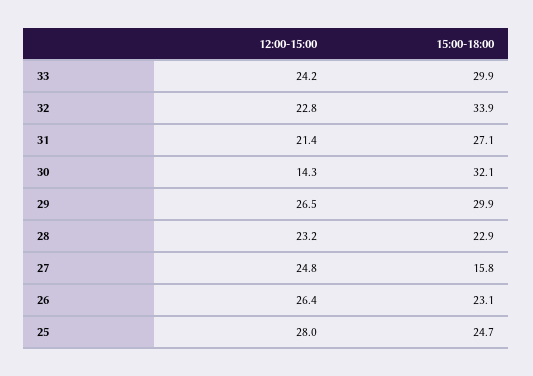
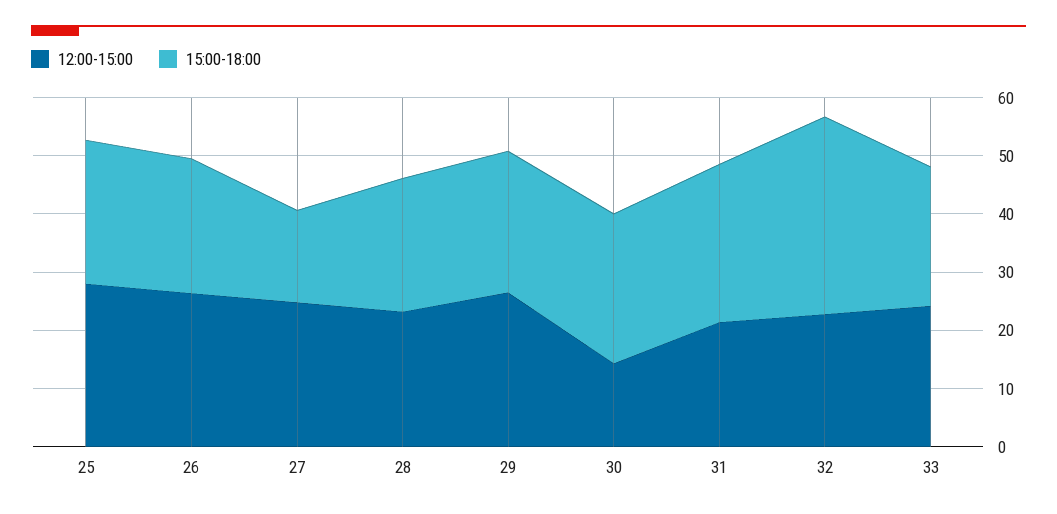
15:00-18:00, 33: 29.9 -> 24
15:00-18:00, 30: 32.1 -> 26
15:00-18:00, 29: 29.9 -> 24

